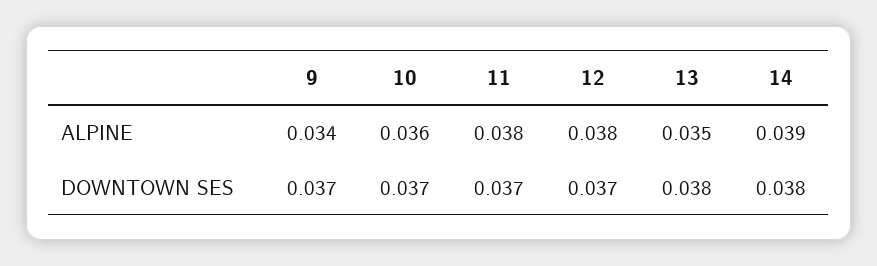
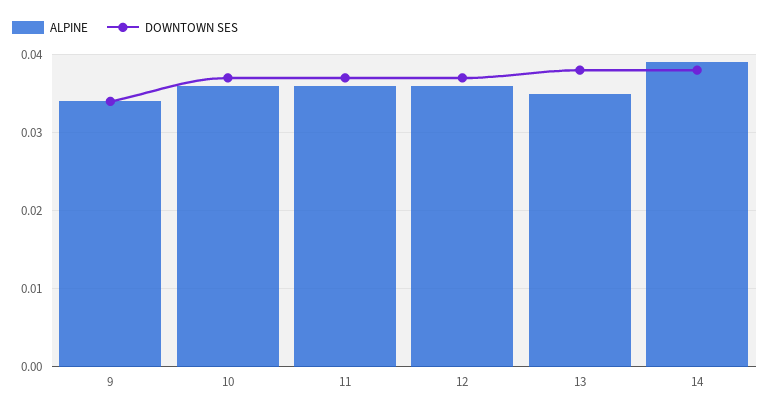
ALPINE, 11: 0.038 -> 0.036
ALPINE, 12: 0.038 -> 0.036
DOWNTOWN SES, 9: 0.037 -> 0.034

